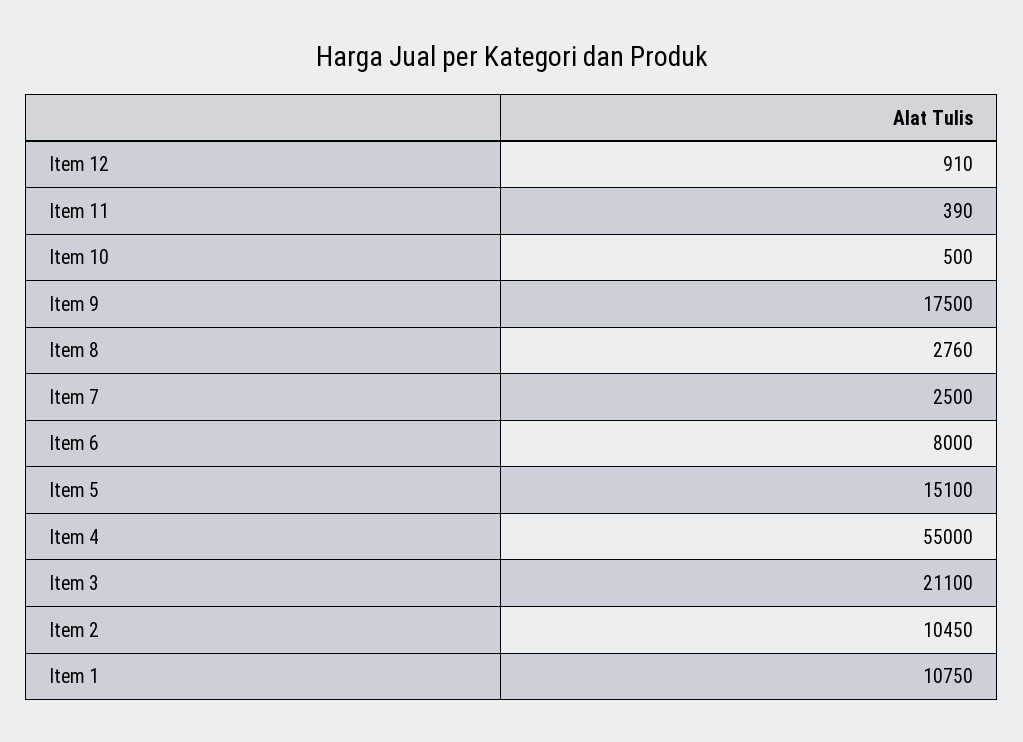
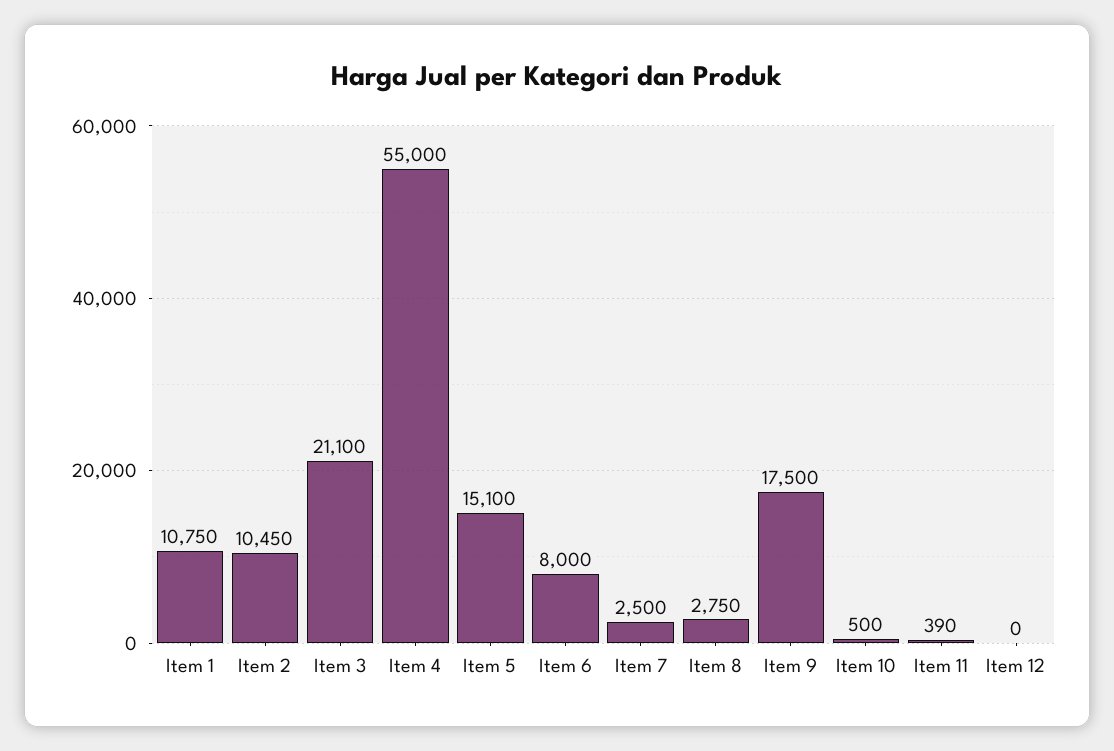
Item 12: 910 -> 0
Item 8: 2760 -> 2750

